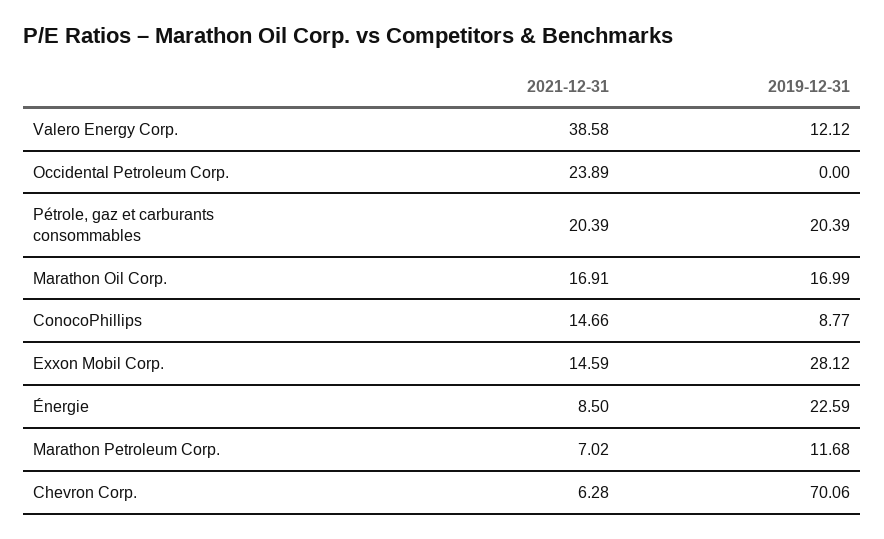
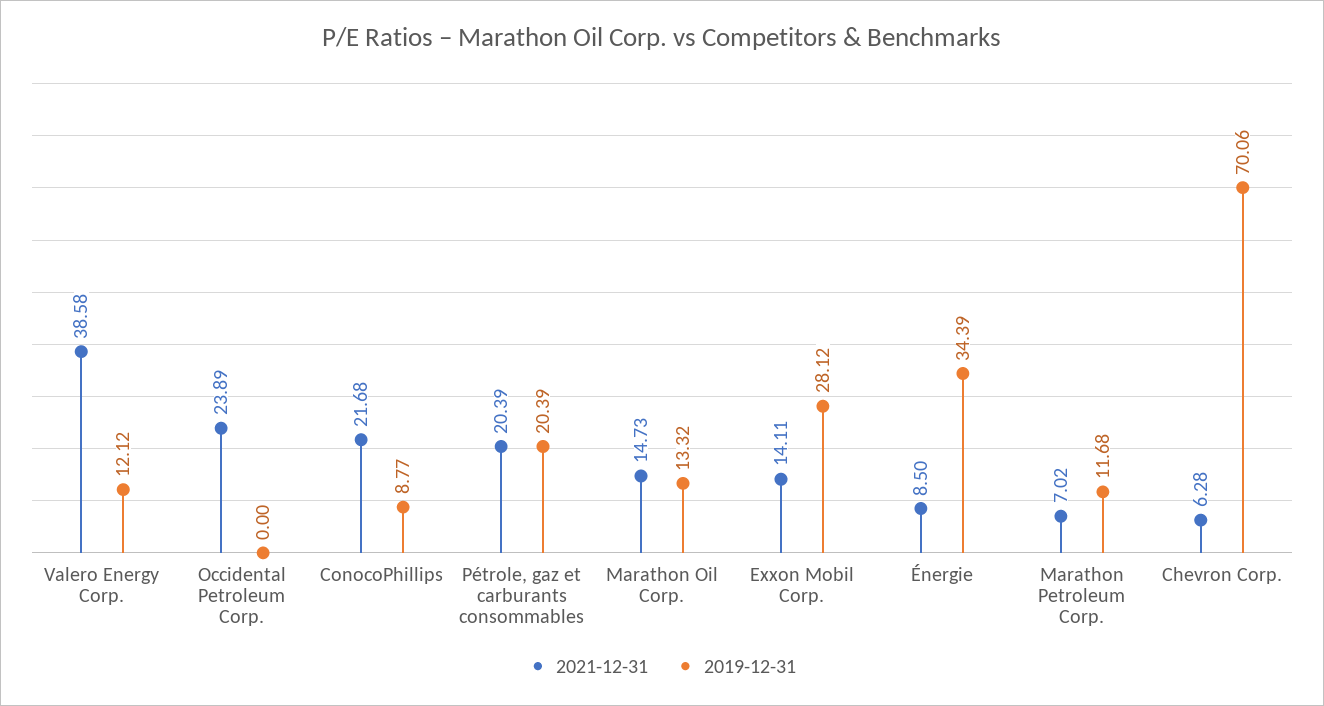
2021-12-31, Marathon Oil Corp.: 16.91 -> 14.73
2019-12-31, Marathon Oil Corp.: 16.99 -> 13.32
2021-12-31, ConocoPhillips: 14.66 -> 21.68
2021-12-31, Exxon Mobil Corp.: 14.59 -> 14.11
2019-12-31, Énergie: 22.59 -> 34.39

